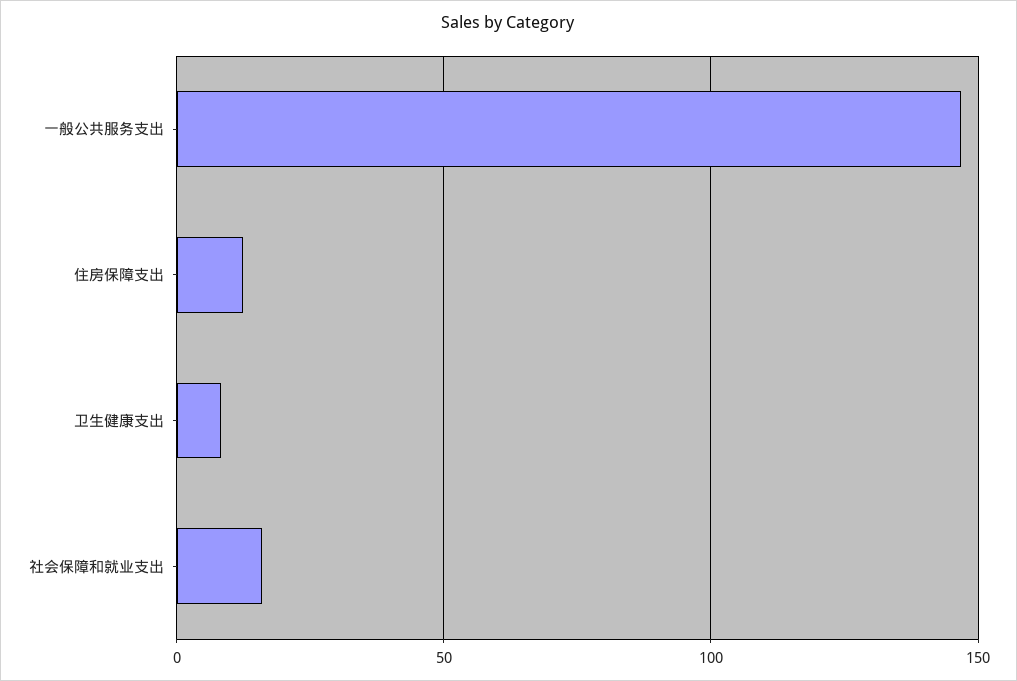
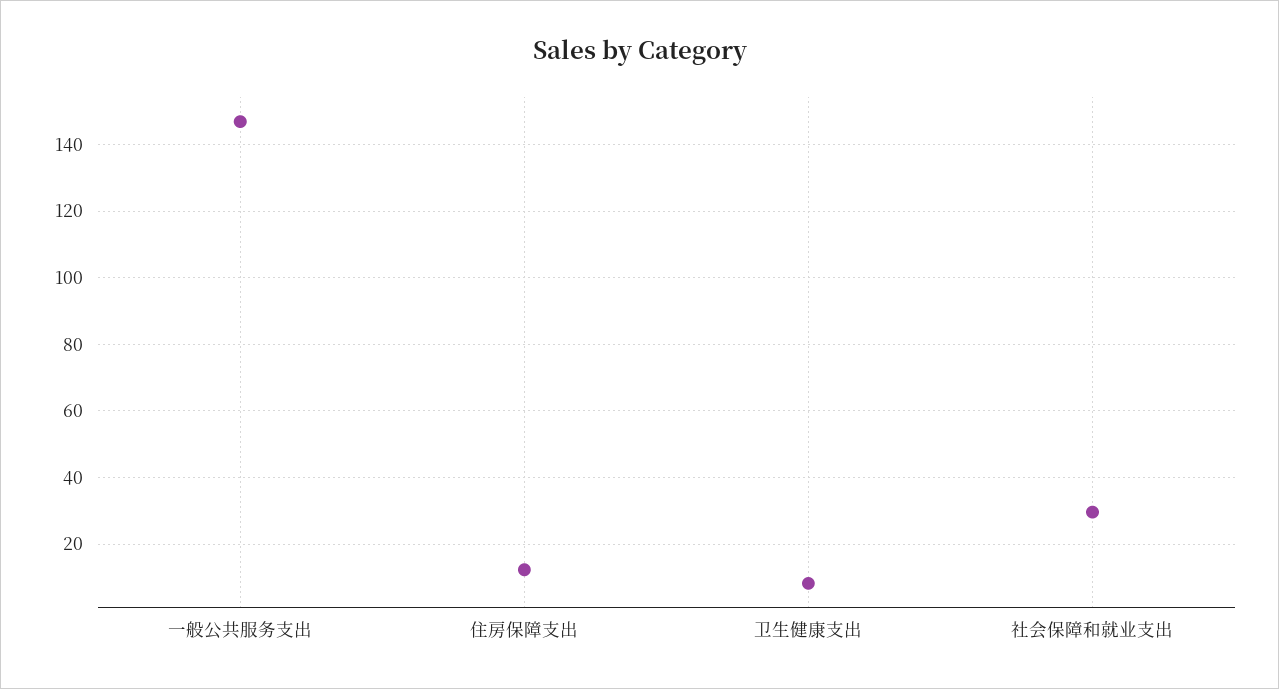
社会保障和就业支出: 15 -> 30

